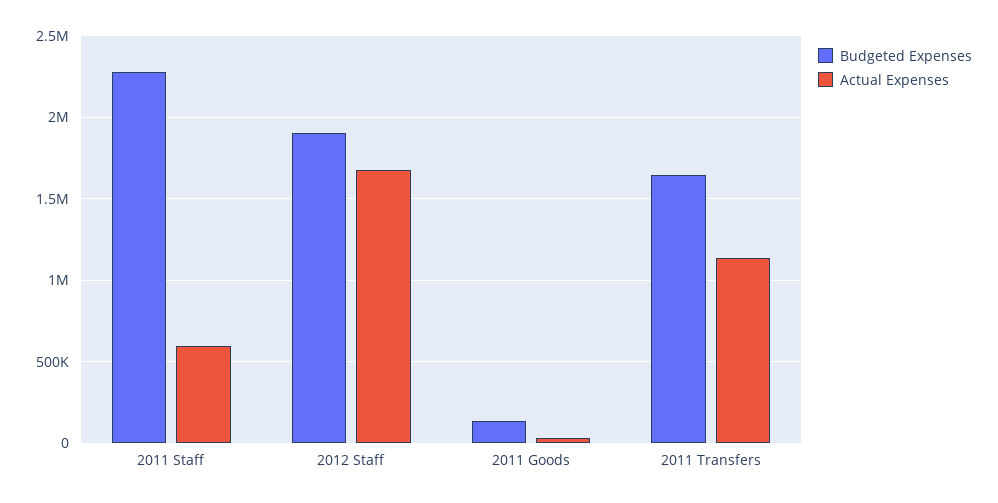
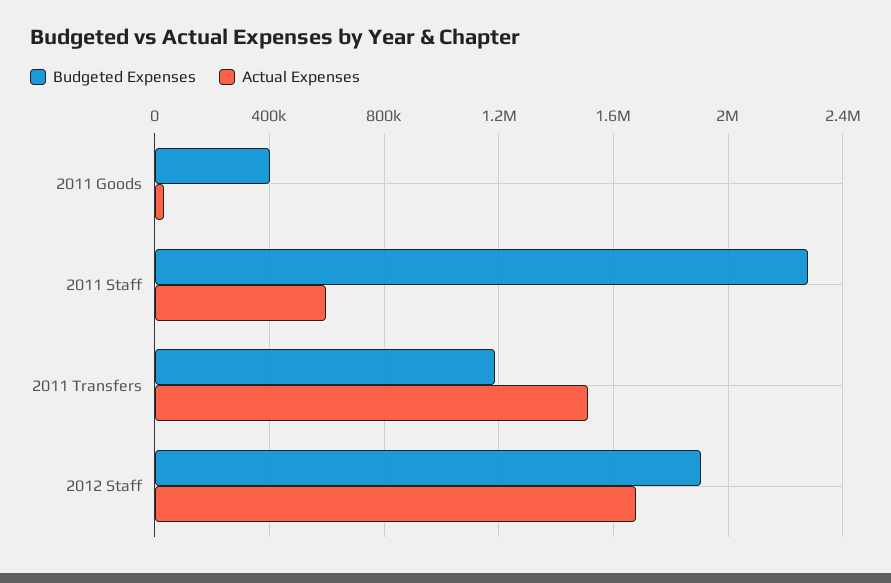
Budgeted Expenses, 2011 Goods: 150000 -> 400000
Budgeted Expenses, 2011 Transfers: 1650000 -> 1200000
Actual Expenses, 2011 Transfers: 1150000 -> 1500000

